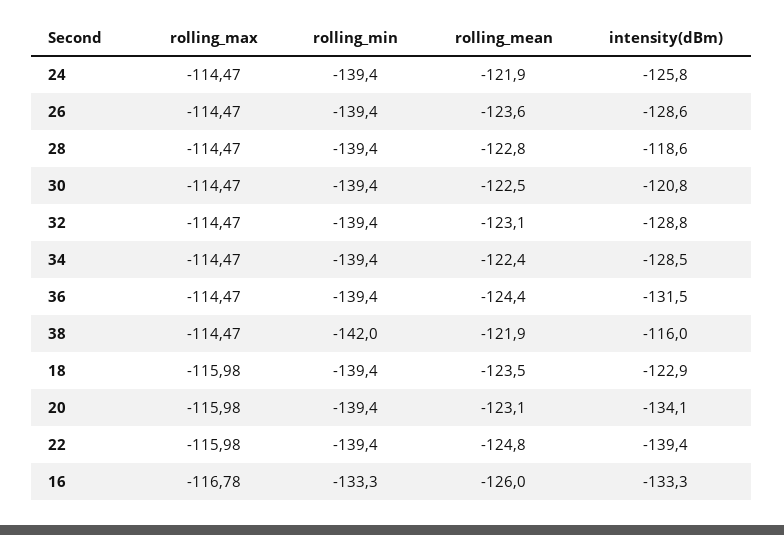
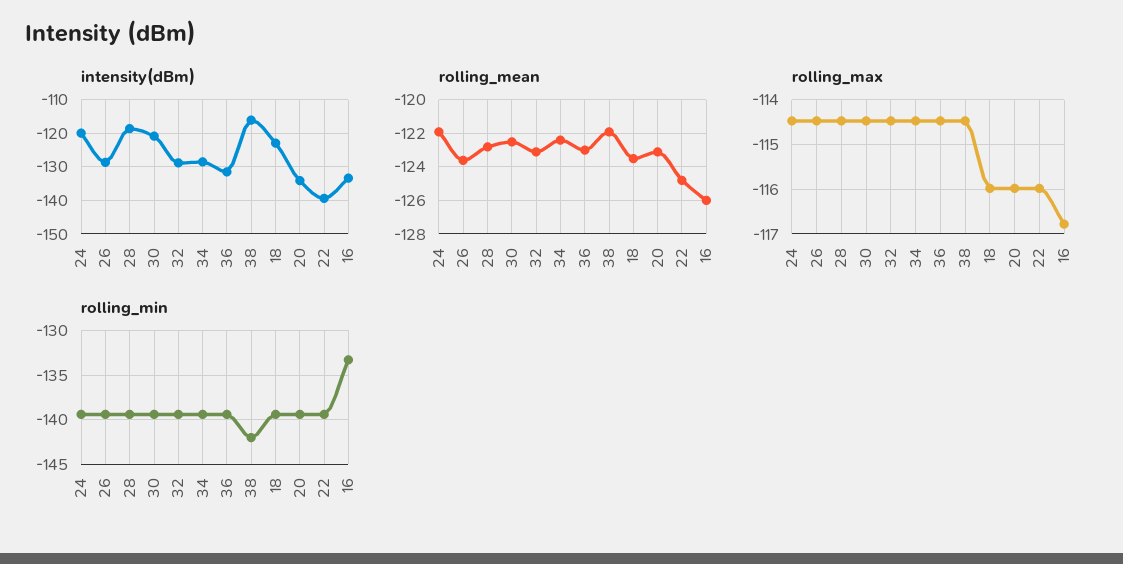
intensity(dBm), 24: -125.8 -> -120
rolling_mean, 36: -124.4 -> -123

